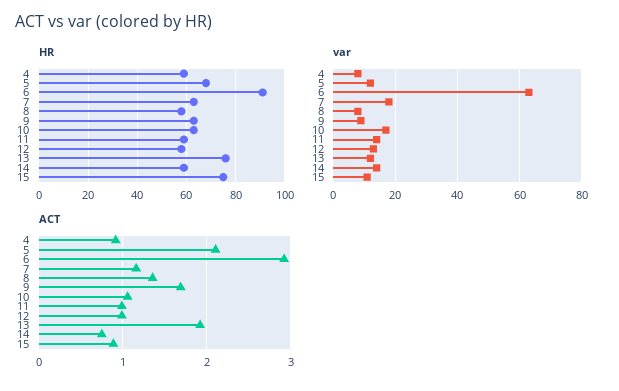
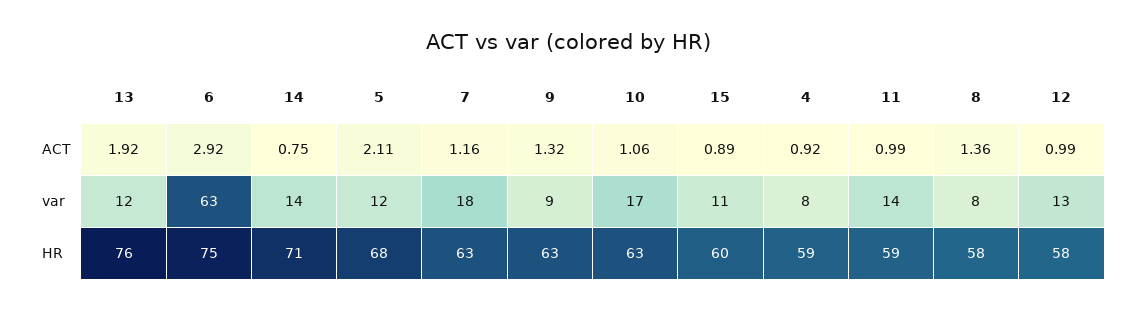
HR, 6: 90 -> 75
HR, 14: 60 -> 71
HR, 15: 75 -> 60
ACT, 9: 1.7 -> 1.32

